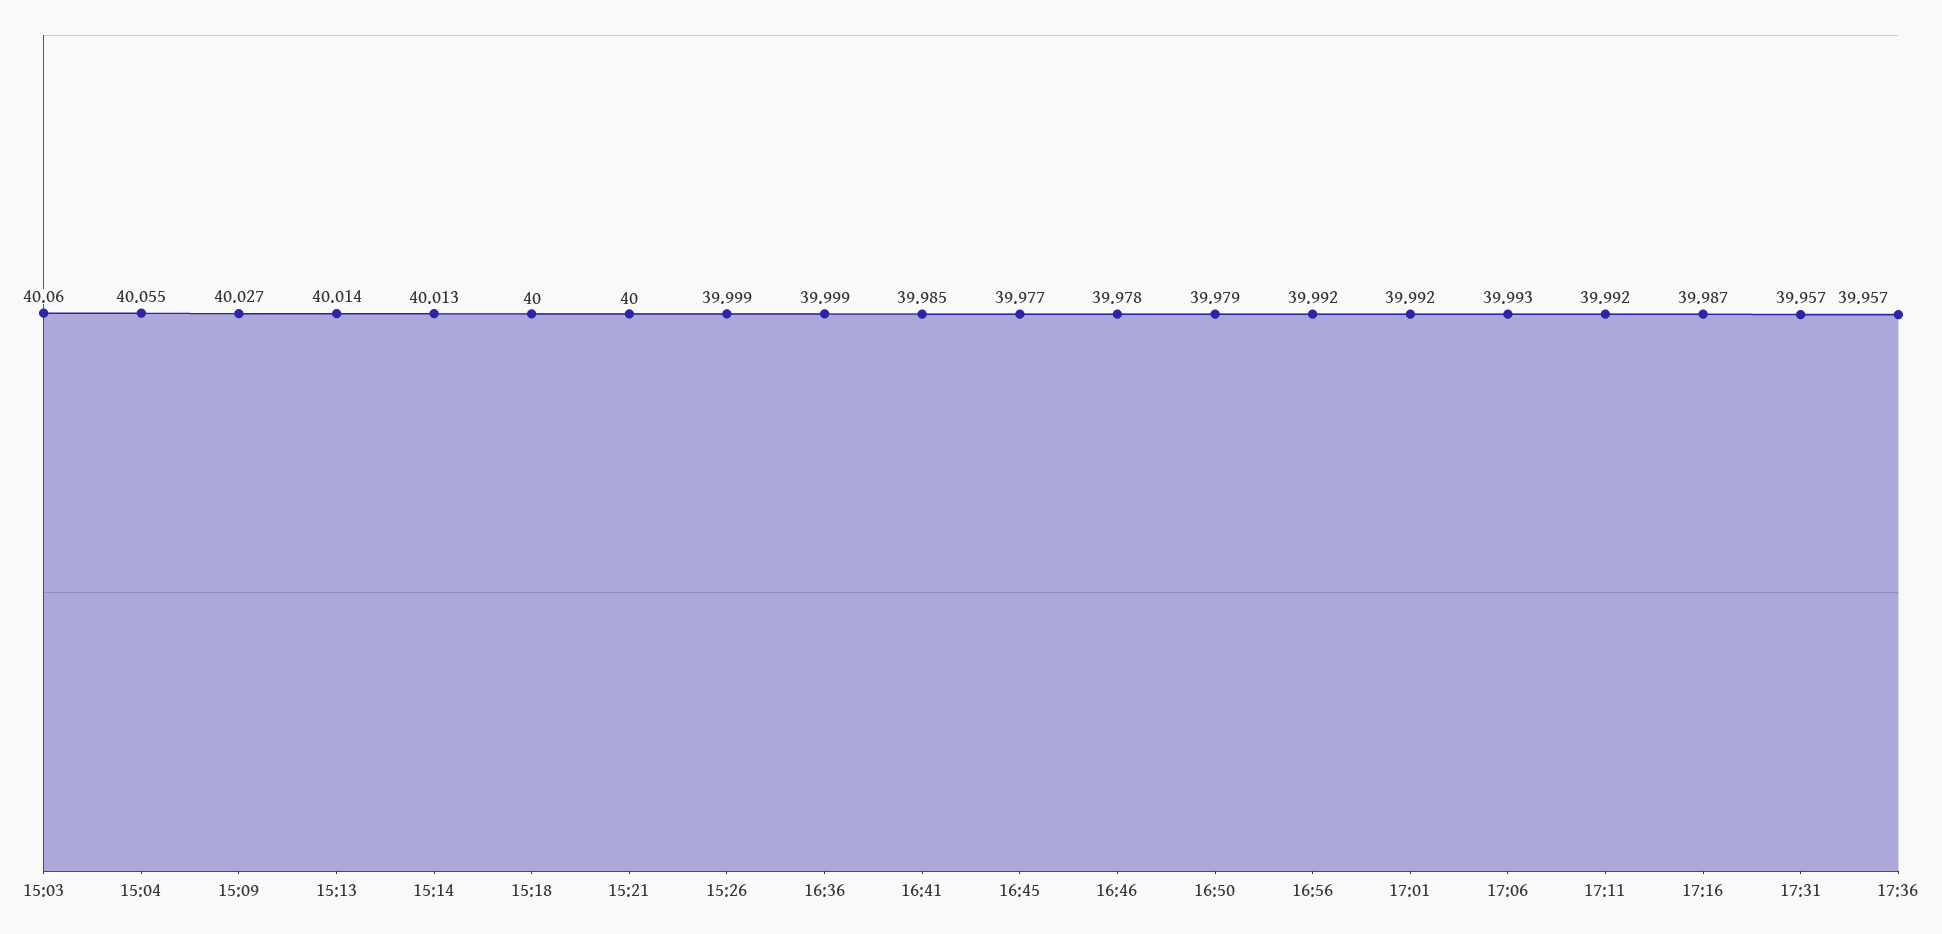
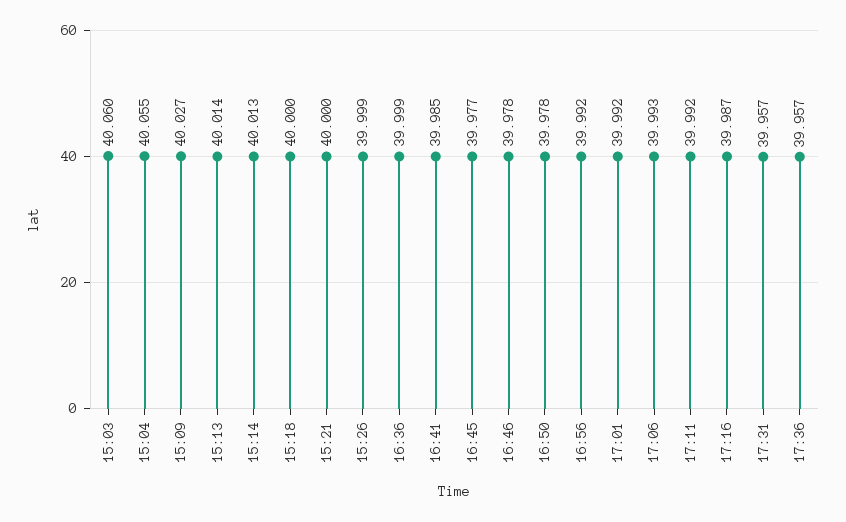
16:50: 39.979 -> 39.978

